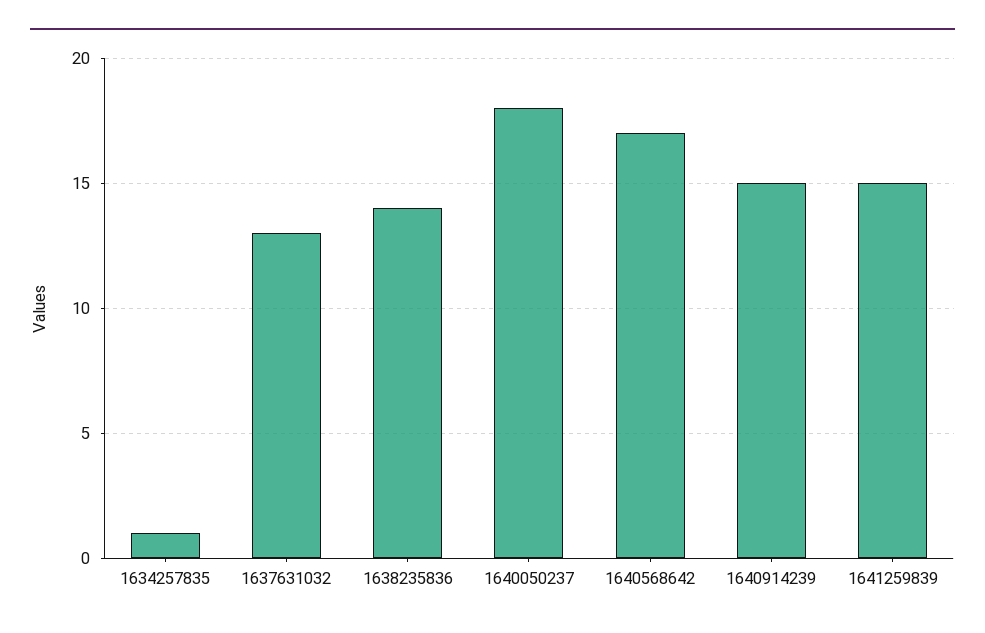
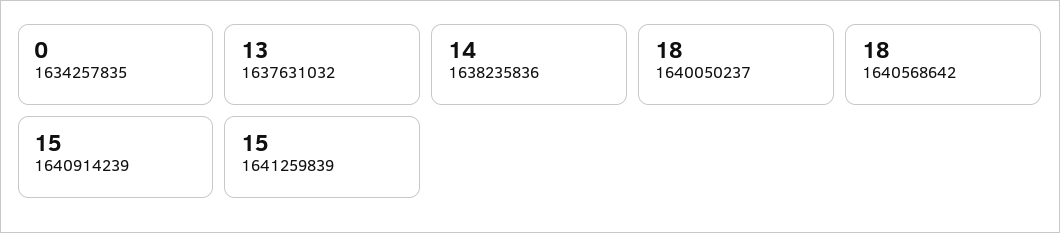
1634257835: 1 -> 0
1640568642: 17 -> 18

